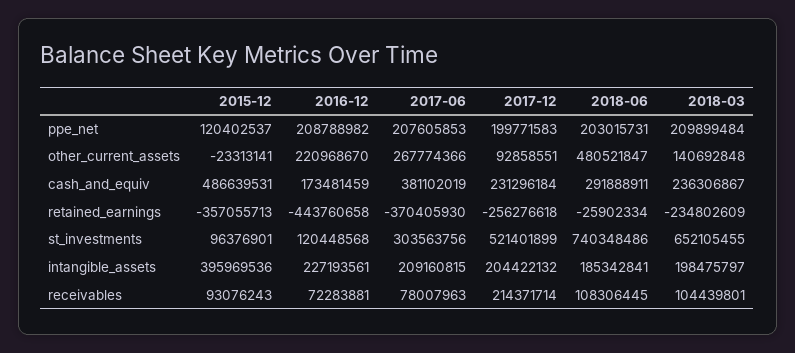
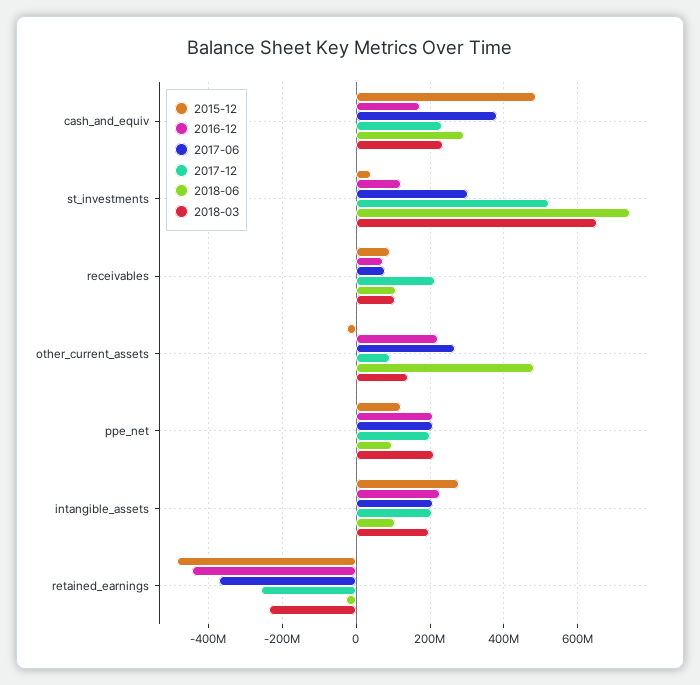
2018-06, ppe_net: 203015731 -> 100000000
2015-12, retained_earnings: -357055713 -> -480000000
2015-12, st_investments: 96376901 -> 40000000
2015-12, intangible_assets: 395969536 -> 280000000
2018-06, intangible_assets: 185342841 -> 100000000

